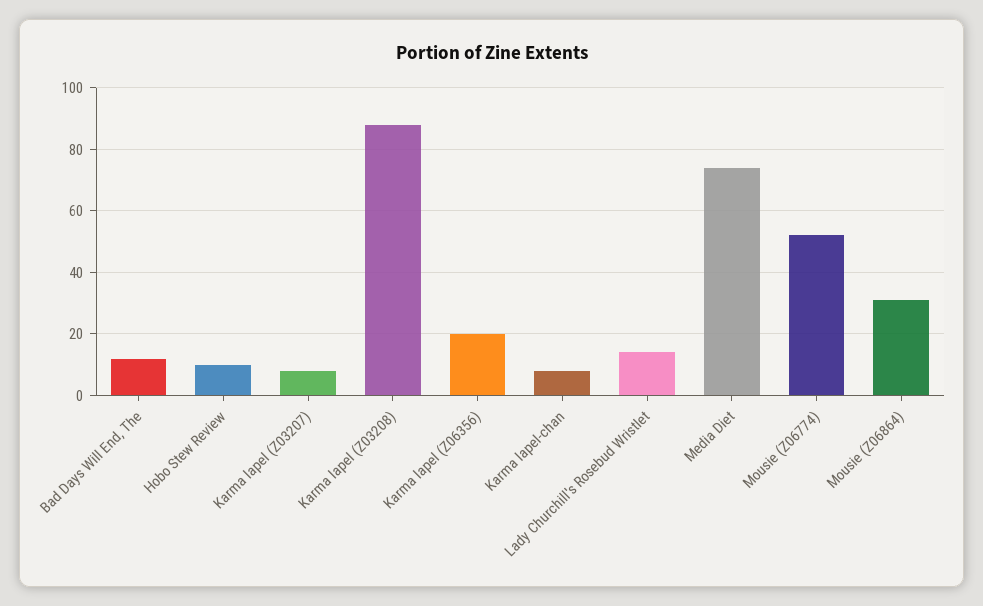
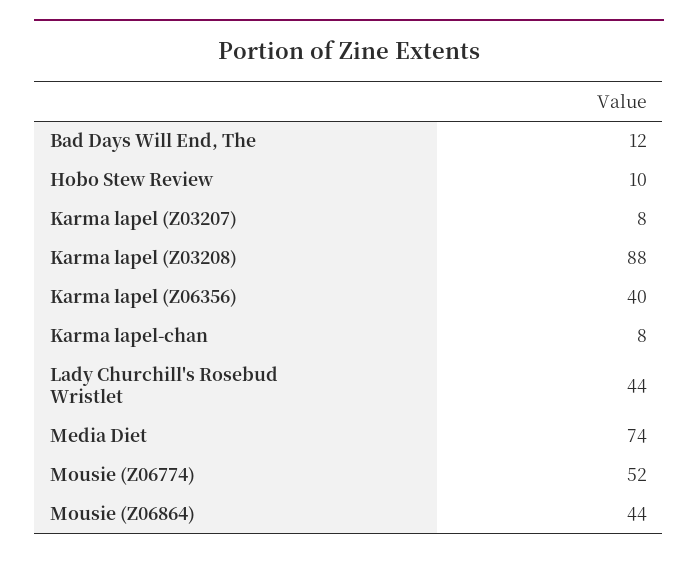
Karma lapel (Z06356): 20 -> 40
Lady Churchill's Rosebud Wristlet: 15 -> 44
Mousie (Z06864): 30 -> 44

